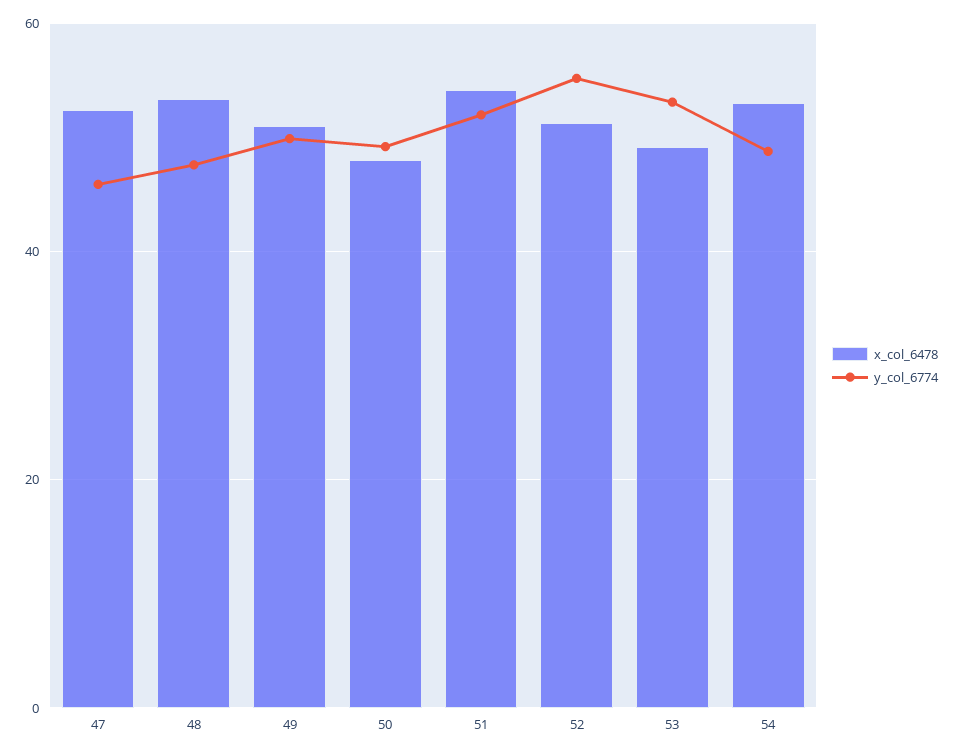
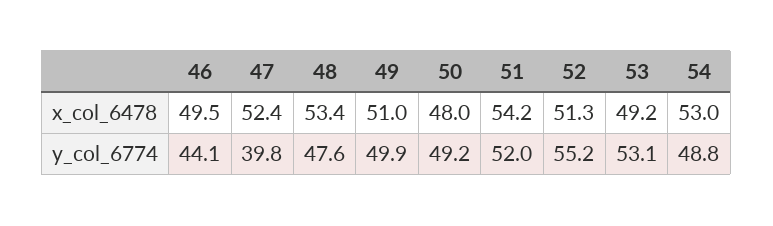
y_col_6774, 47: 46 -> 39.8
x_col_6478, 46: none -> 49.5
y_col_6774, 46: none -> 44.1

